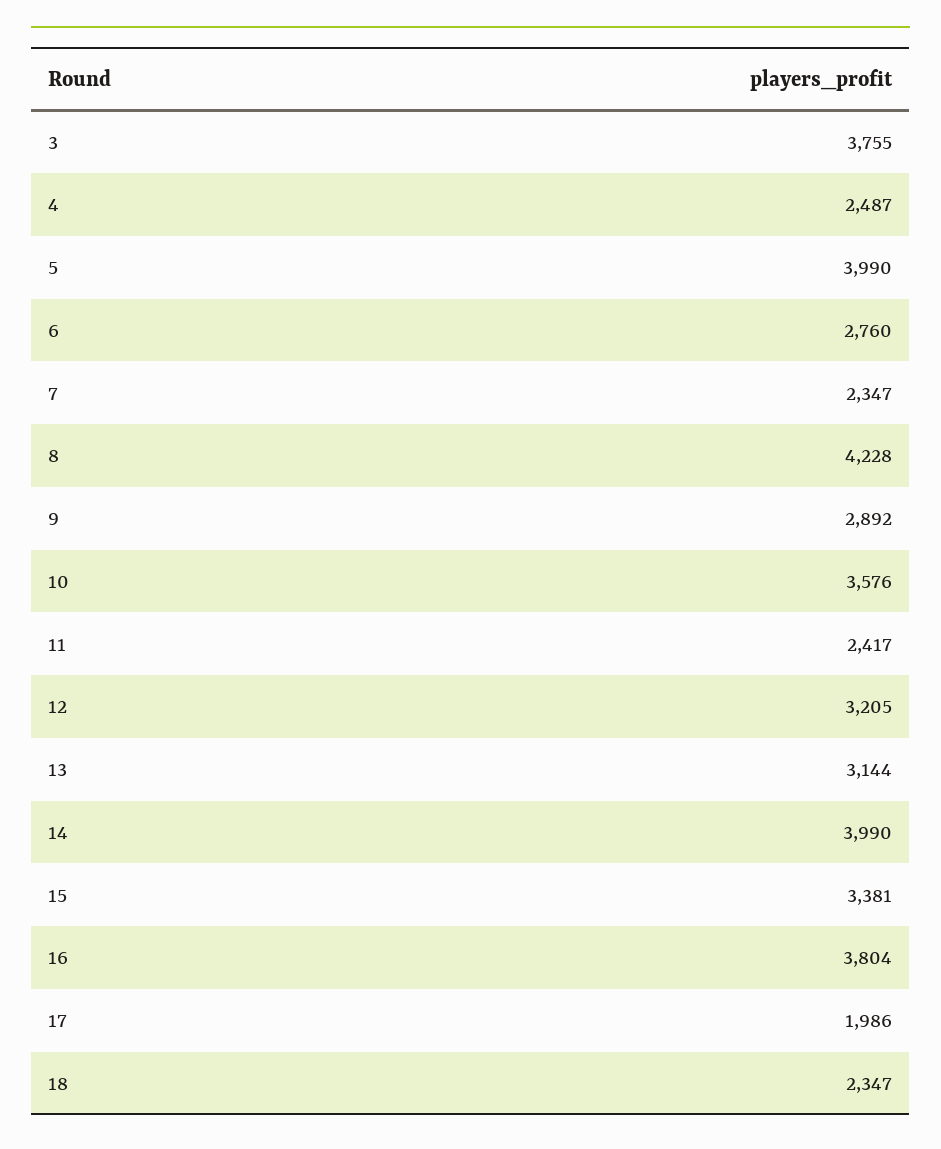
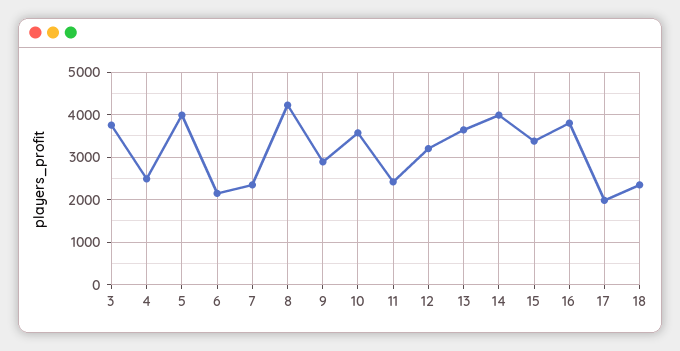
6: 2760 -> 2200
13: 3144 -> 3600

